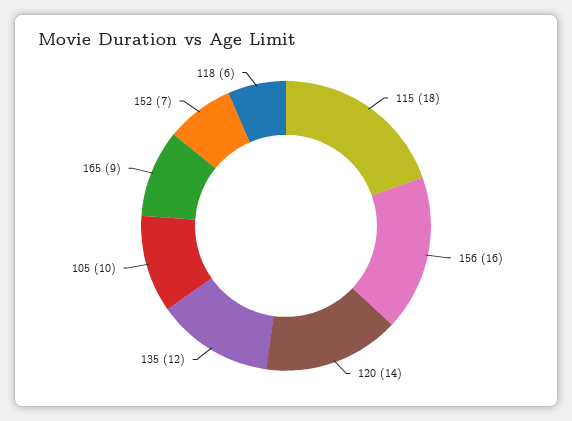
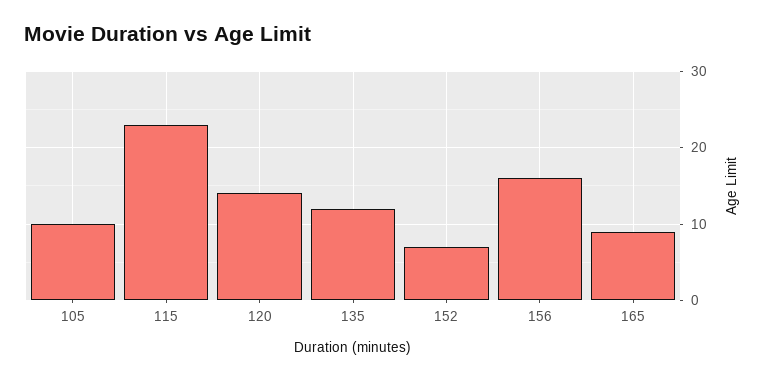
115: 18 -> 23
118: 6 -> none

